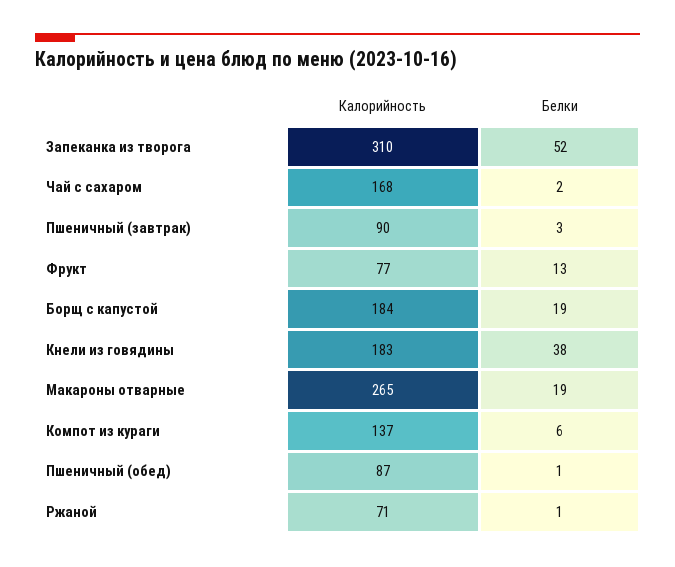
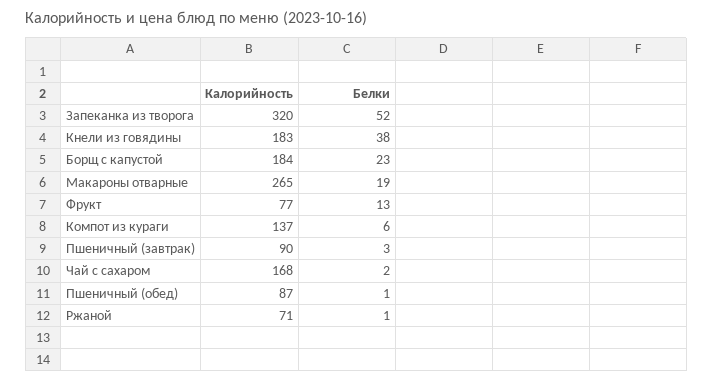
Калорийность, Запеканка из творога: 310 -> 320
Белки, Борщ с капустой: 19 -> 23

